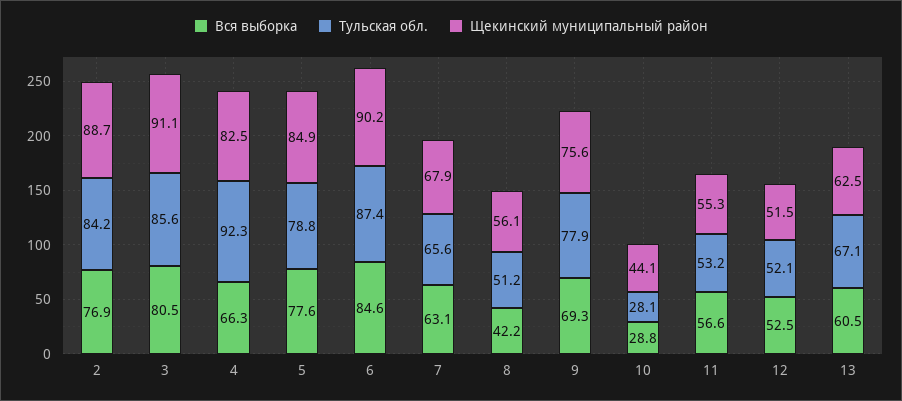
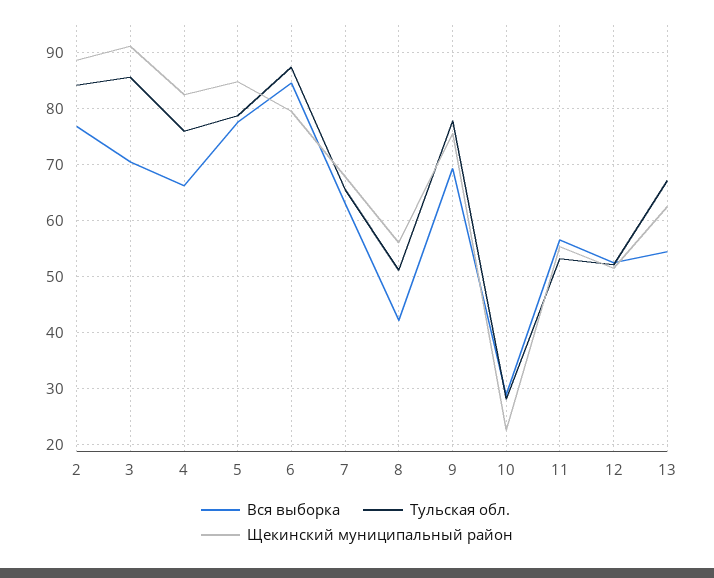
Вся выборка, 3: 80.5 -> 70
Тульская обл., 4: 92.3 -> 76
Щекинский муниципальный район, 6: 90.2 -> 80
Щекинский муниципальный район, 10: 44.1 -> 22
Вся выборка, 13: 60.5 -> 54

